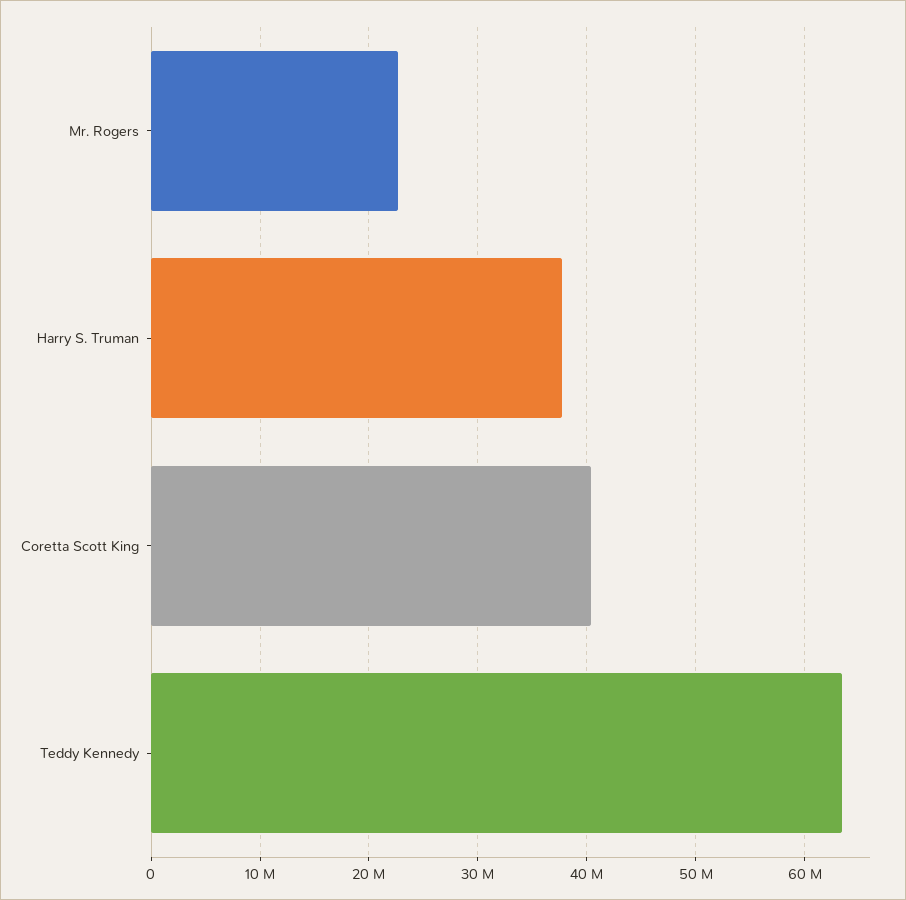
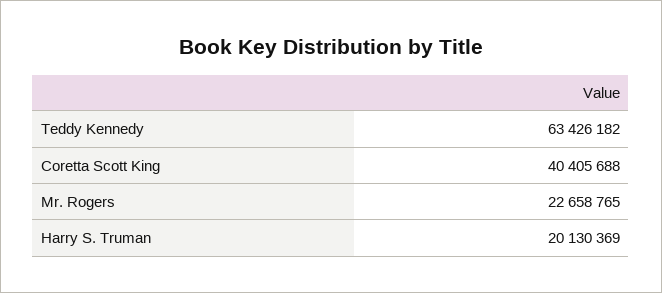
Harry S. Truman: 38000000 -> 20130369

